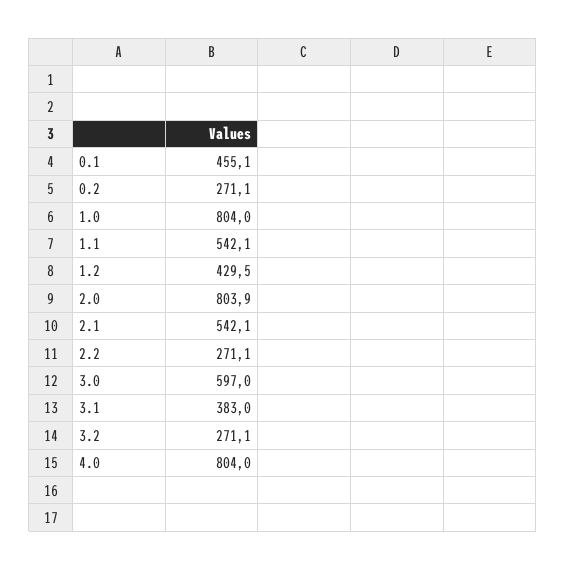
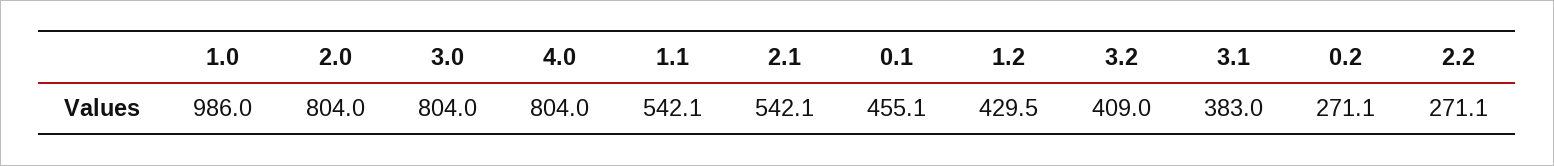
1.0: 804 -> 986
2.0: 803.9 -> 804
3.0: 597 -> 804
3.2: 271.1 -> 409

